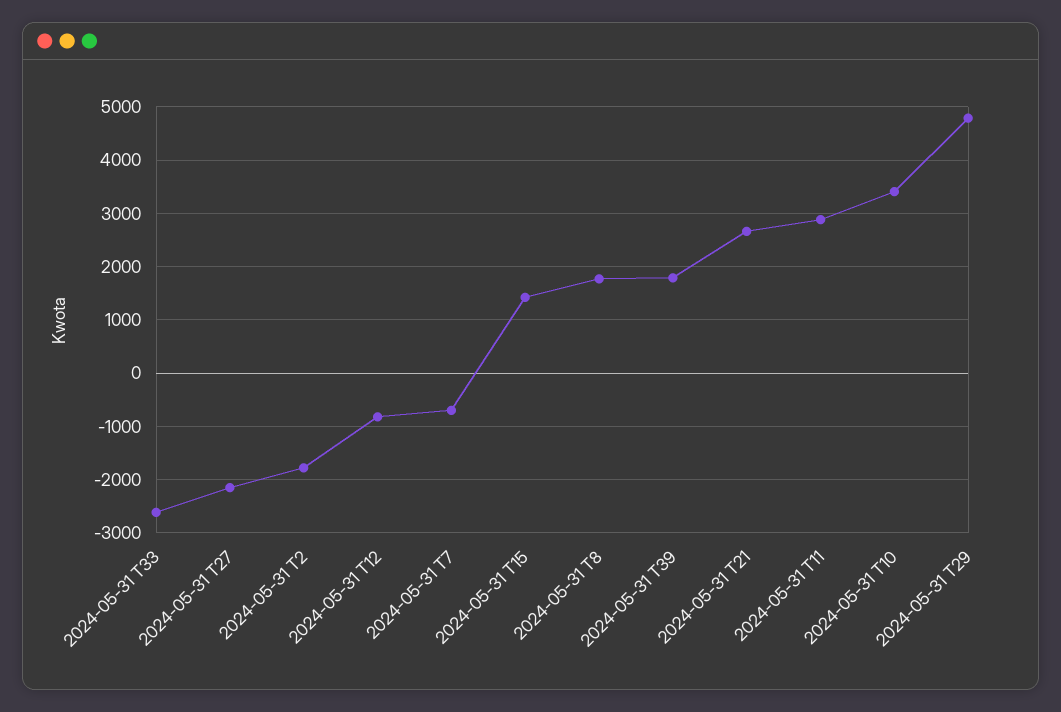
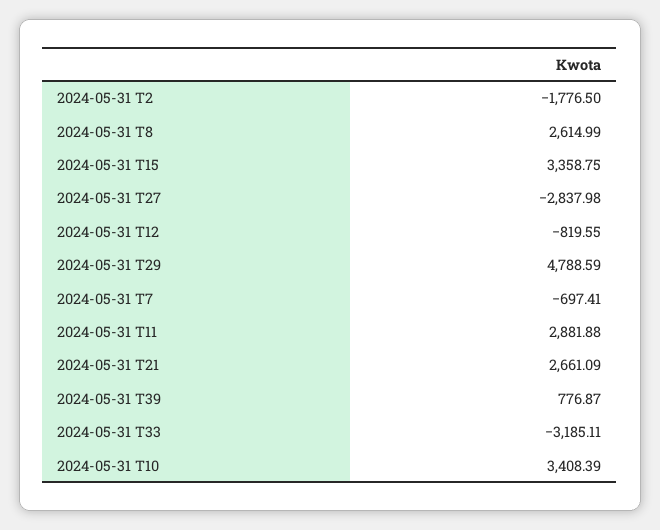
2024-05-31 T33: -2600 -> -3185.11
2024-05-31 T27: -2200 -> -2837.98
2024-05-31 T15: 1400 -> 3358.75
2024-05-31 T8: 1800 -> 2614.99
2024-05-31 T39: 1800 -> 776.87

